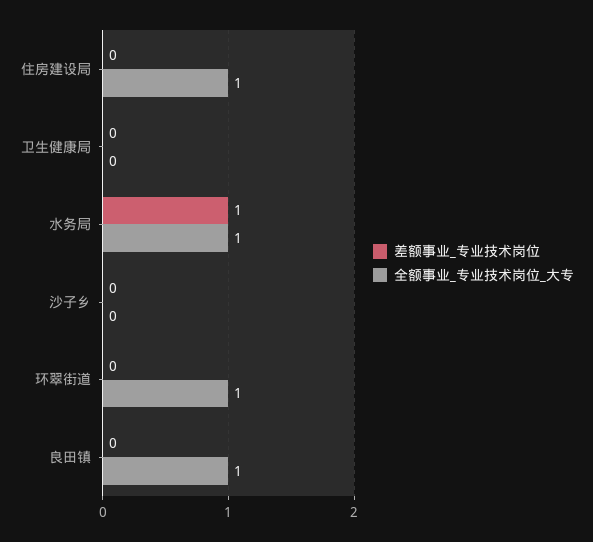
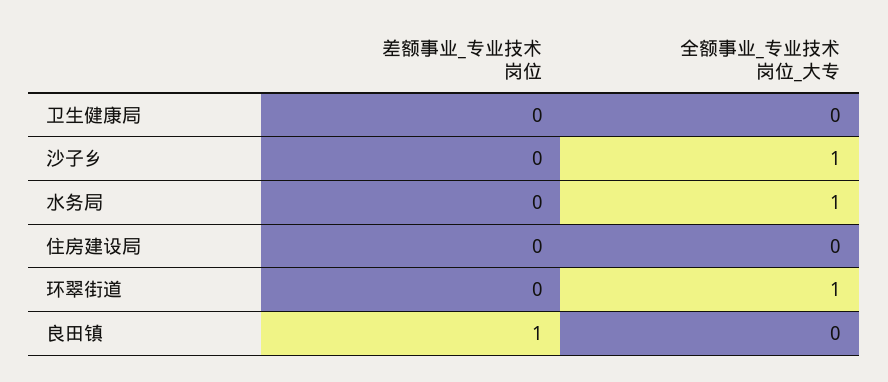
全额事业_专业技术岗位_大专, 住房建设局: 1 -> 0
差额事业_专业技术岗位, 水务局: 1 -> 0
全额事业_专业技术岗位_大专, 沙子乡: 0 -> 1
差额事业_专业技术岗位, 良田镇: 0 -> 1
全额事业_专业技术岗位_大专, 良田镇: 1 -> 0

